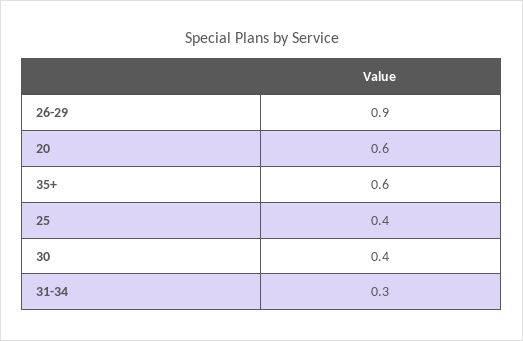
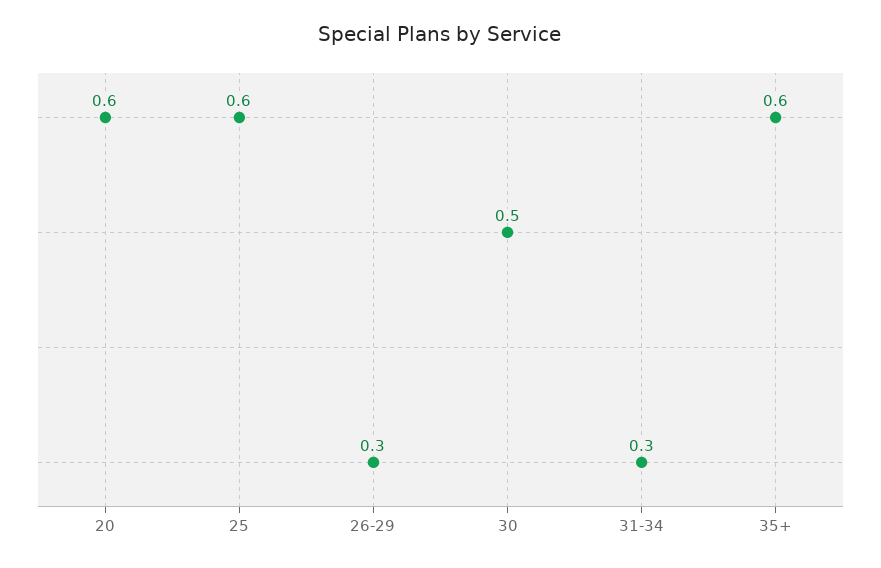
26-29: 0.9 -> 0.3
25: 0.4 -> 0.6
30: 0.4 -> 0.5

